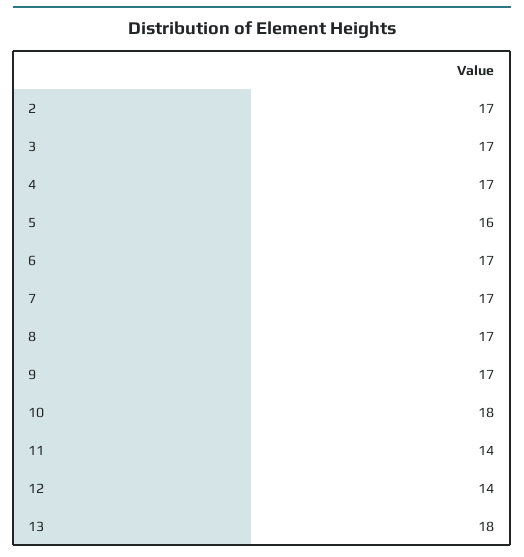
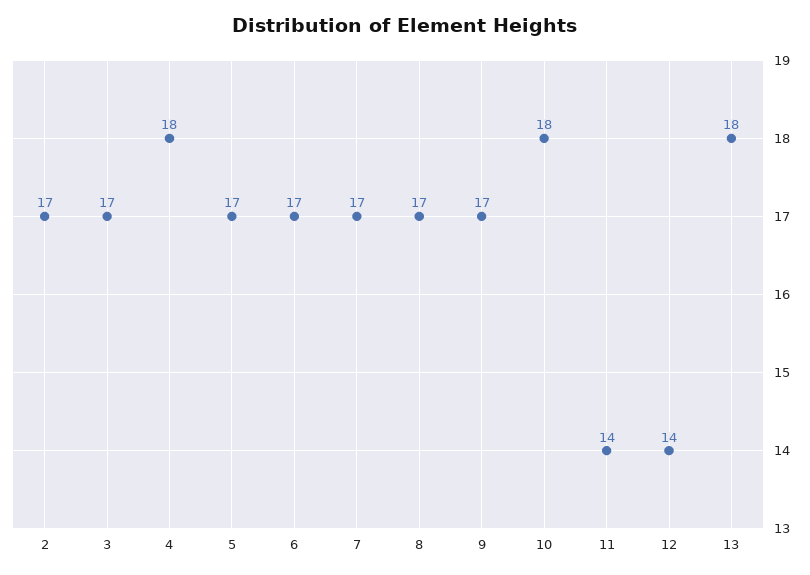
4: 17 -> 18
5: 16 -> 17

